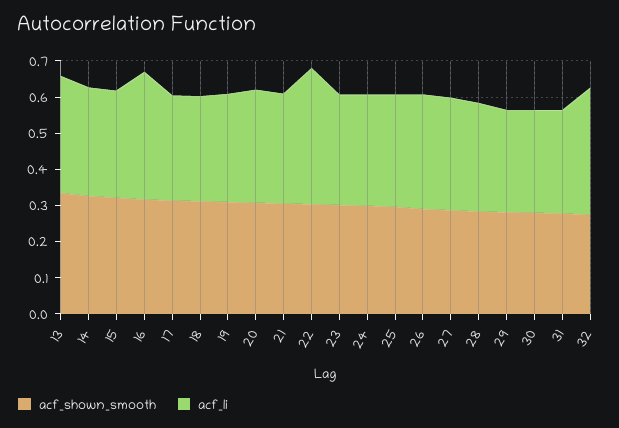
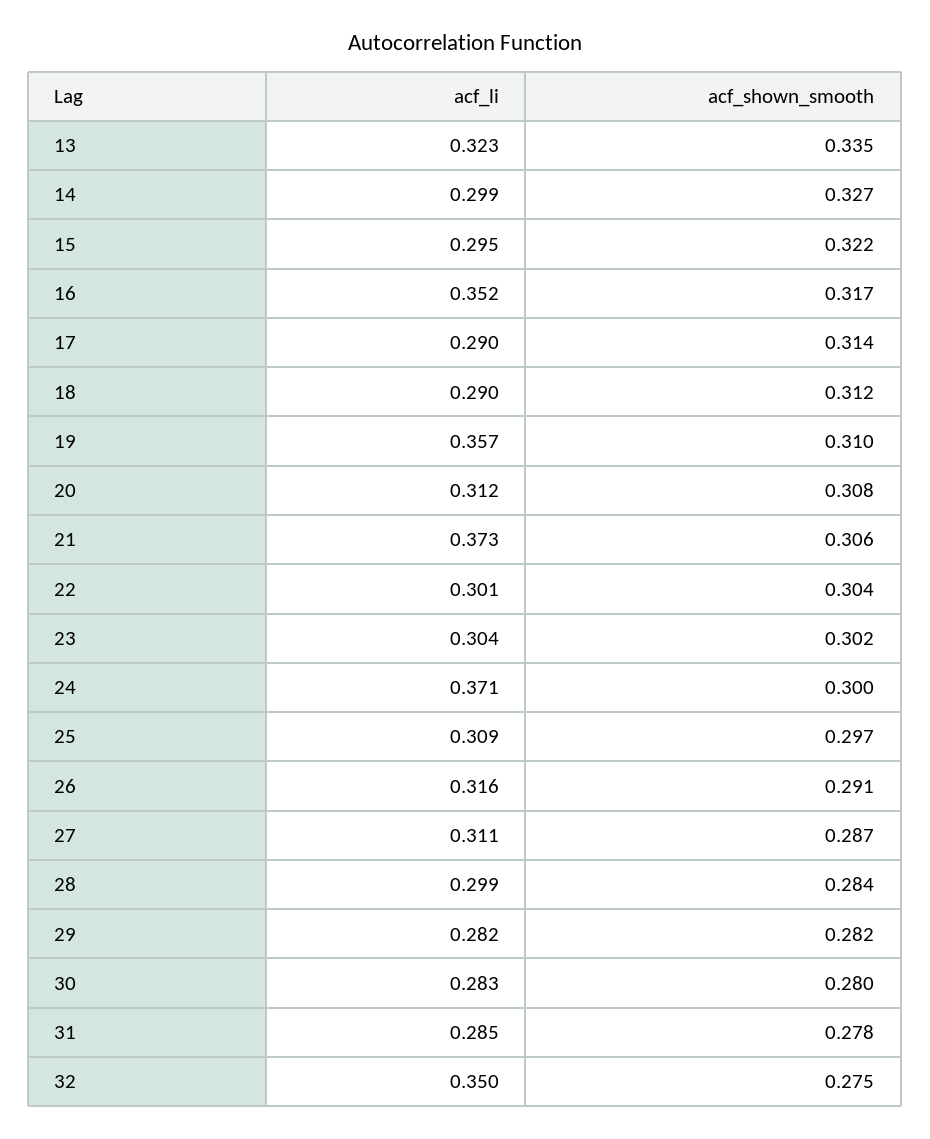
acf_li, 19: 0.3 -> 0.357
acf_li, 21: 0.3 -> 0.373
acf_li, 22: 0.375 -> 0.301
acf_li, 24: 0.3 -> 0.371

